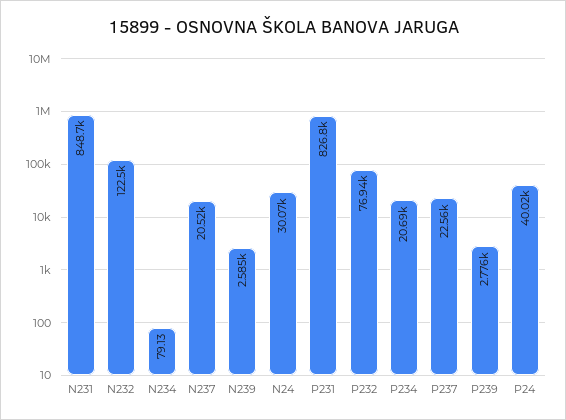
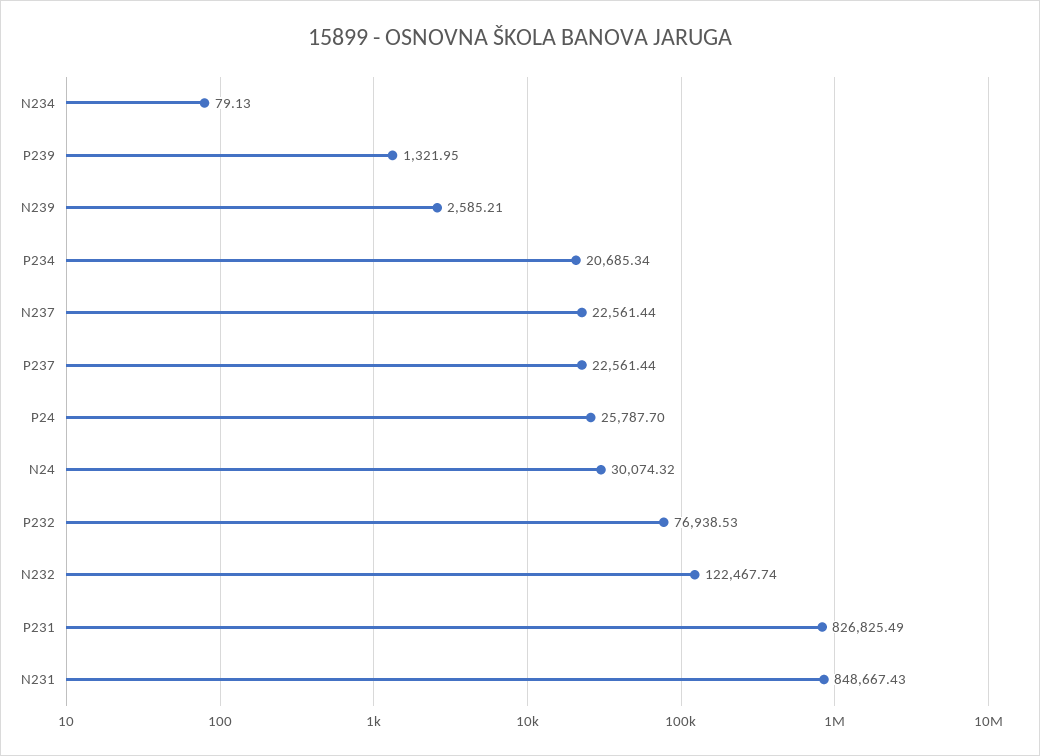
N237: 20520 -> 22561.44
P239: 2776 -> 1321.95
P24: 40020 -> 25787.7

